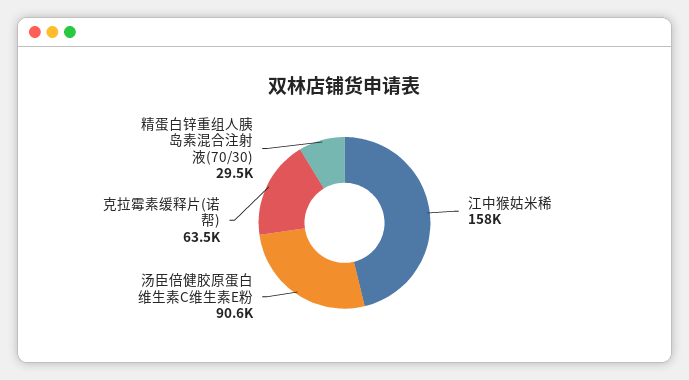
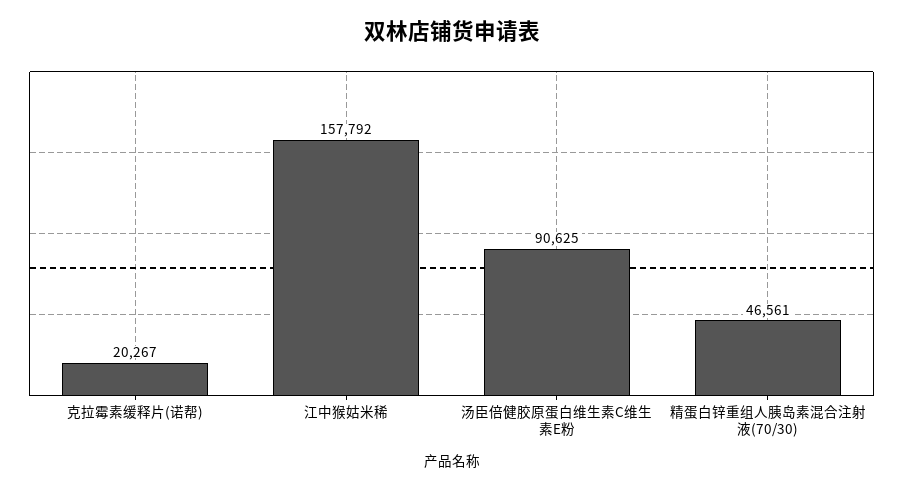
克拉霉素缓释片(诺帮): 63500 -> 20267
精蛋白锌重组人胰岛素混合注射液(70/30): 29500 -> 46561

